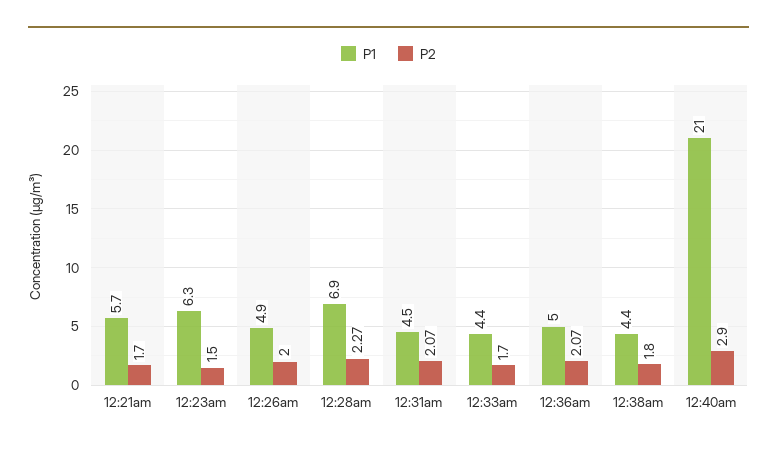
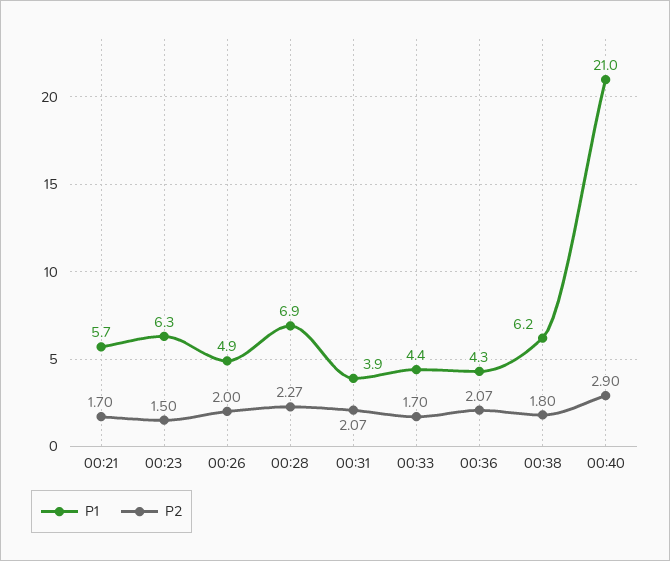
P1, 12:31am: 4.5 -> 3.9
P1, 12:36am: 5 -> 4.3
P1, 12:38am: 4.4 -> 6.2

